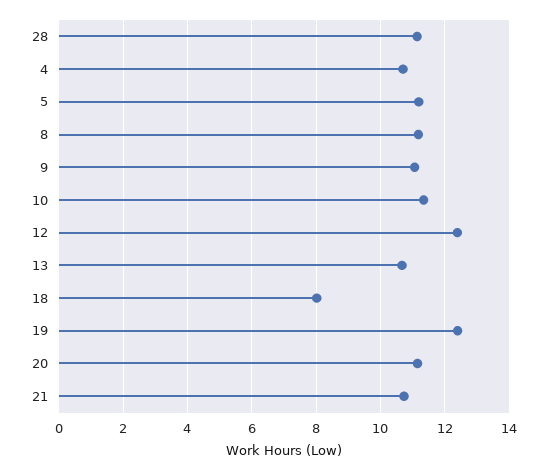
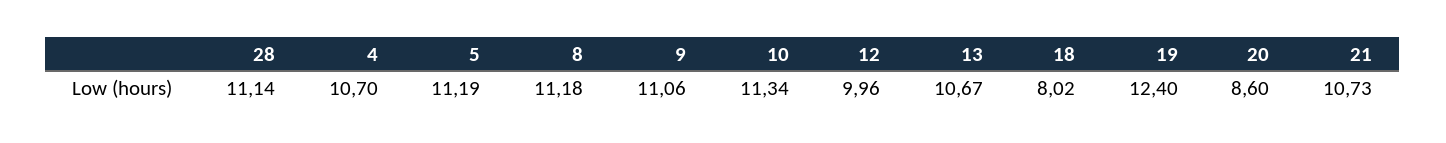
12: 12.4 -> 9.96
20: 11.2 -> 8.6

